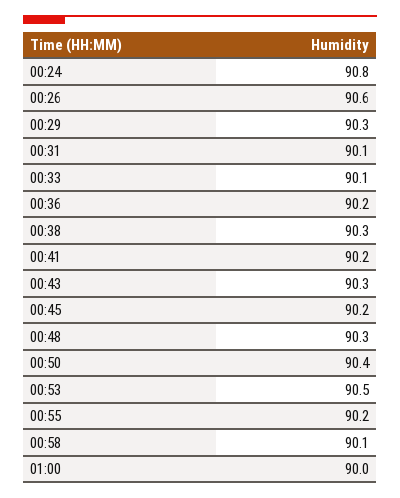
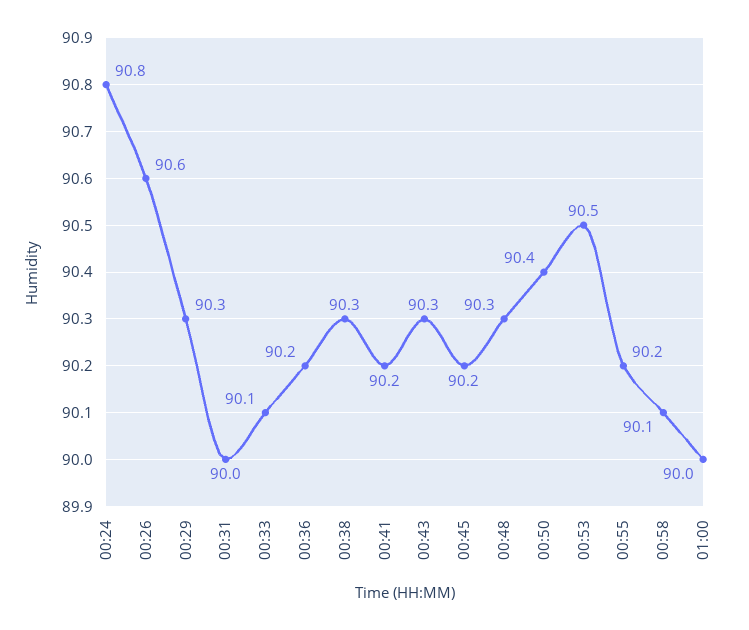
00:31: 90.1 -> 90

